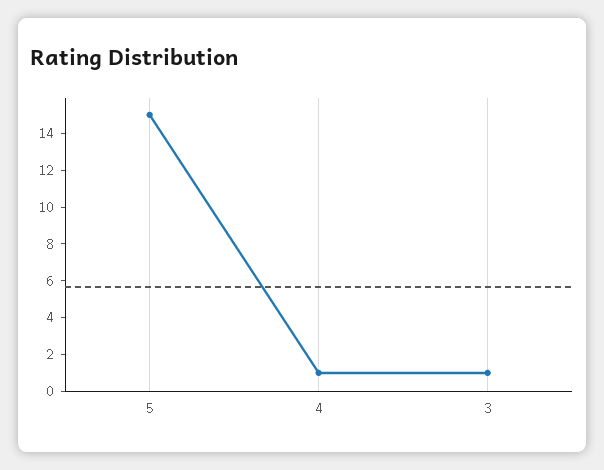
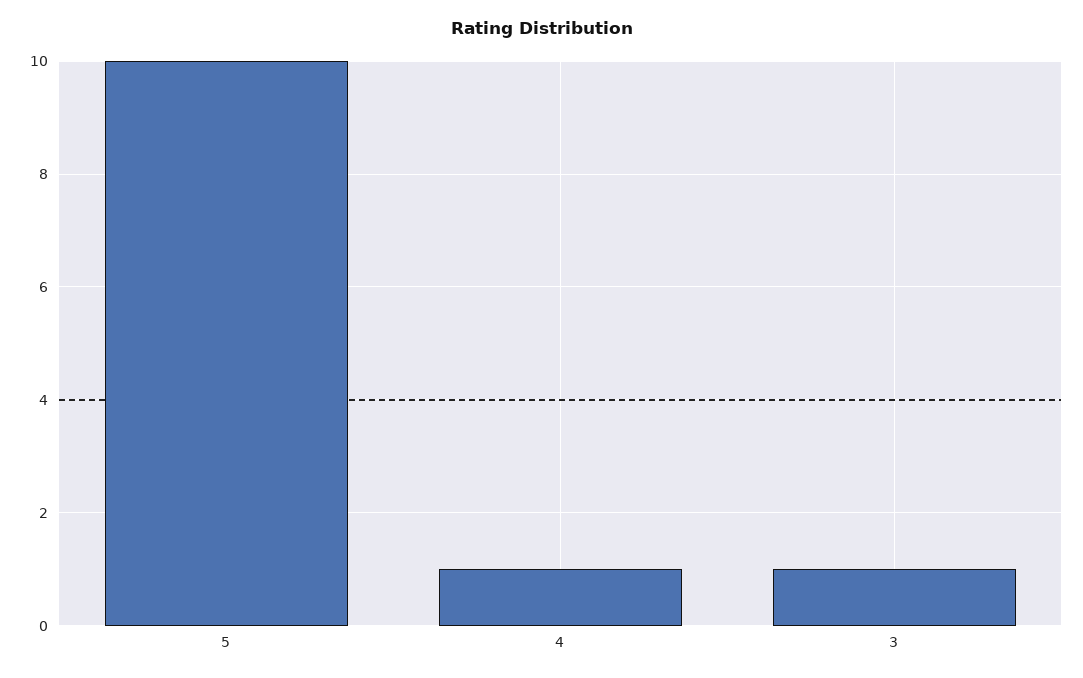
5: 15 -> 10

